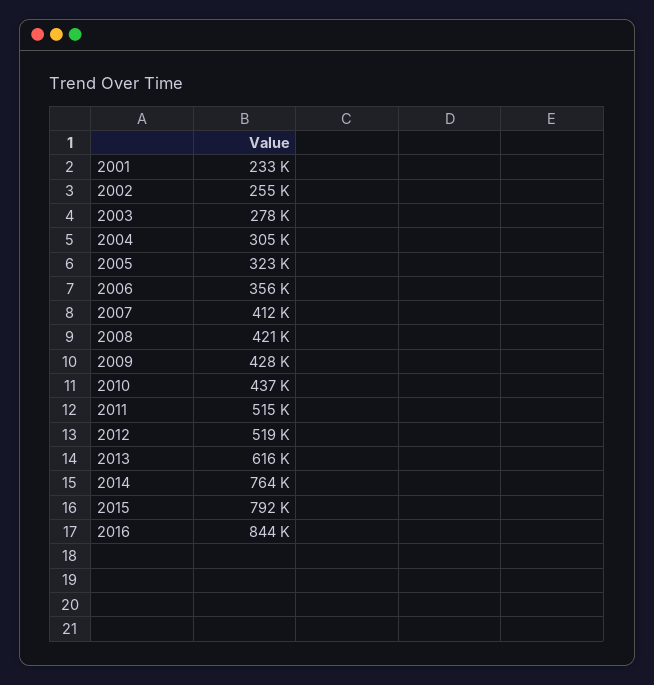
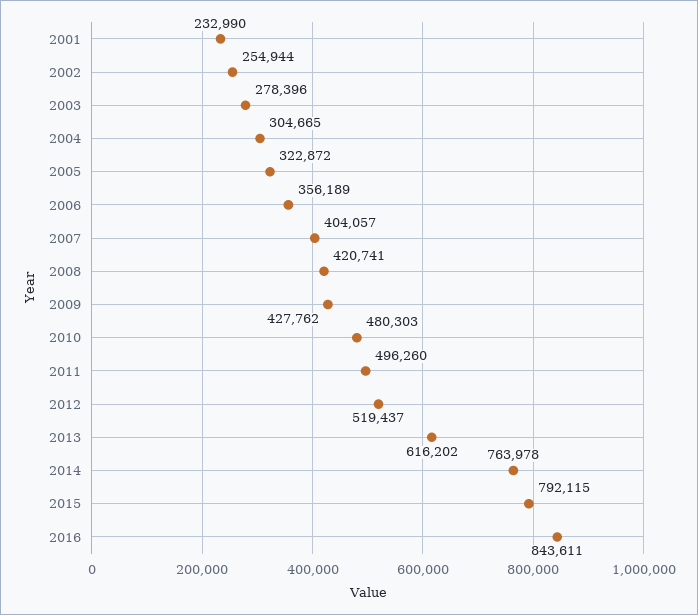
2007: 412000 -> 404057
2010: 437000 -> 480303
2011: 515000 -> 496260

